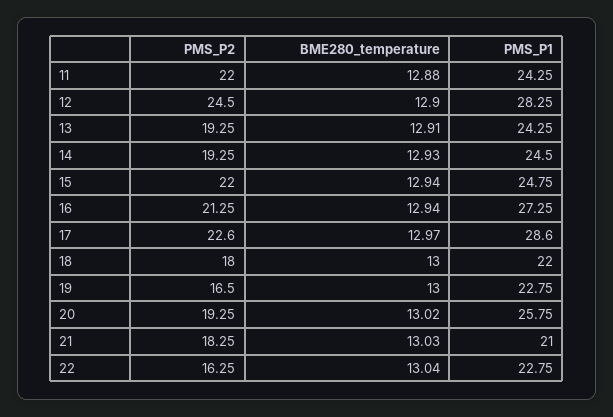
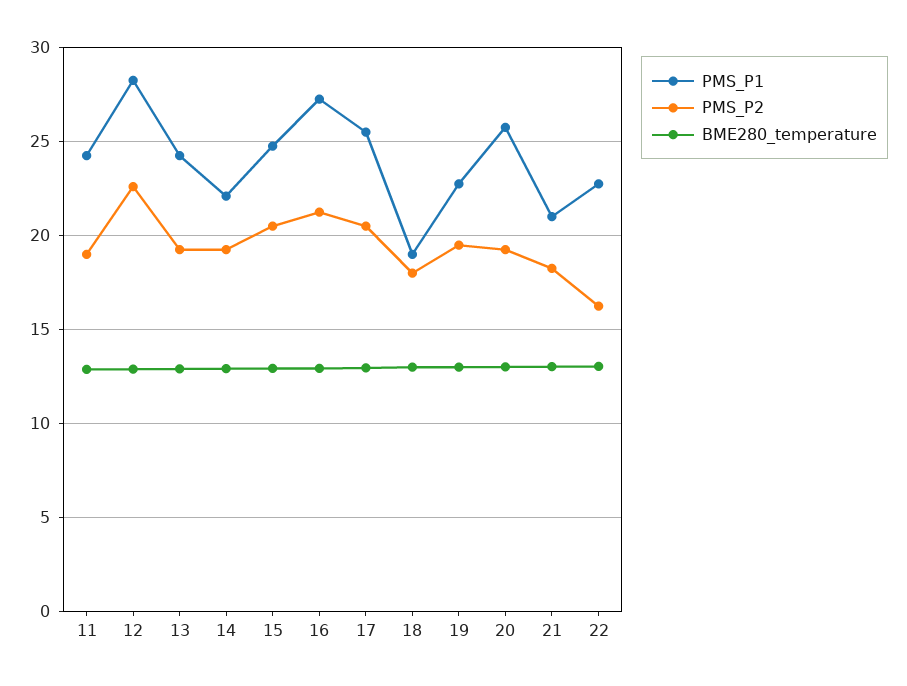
PMS_P2, 11: 22 -> 19
PMS_P2, 12: 24.5 -> 22.5
PMS_P1, 14: 24.5 -> 22
PMS_P2, 15: 22 -> 20.5
PMS_P2, 17: 22.6 -> 20.5
PMS_P1, 17: 28.6 -> 25.5
PMS_P1, 18: 22 -> 19
PMS_P2, 19: 16.5 -> 19.5

